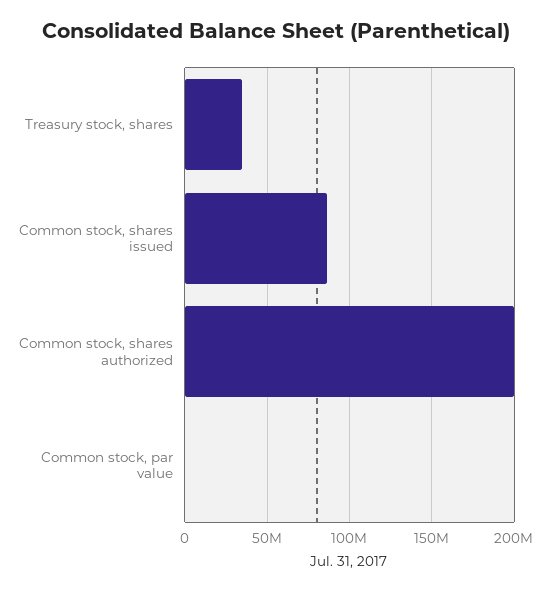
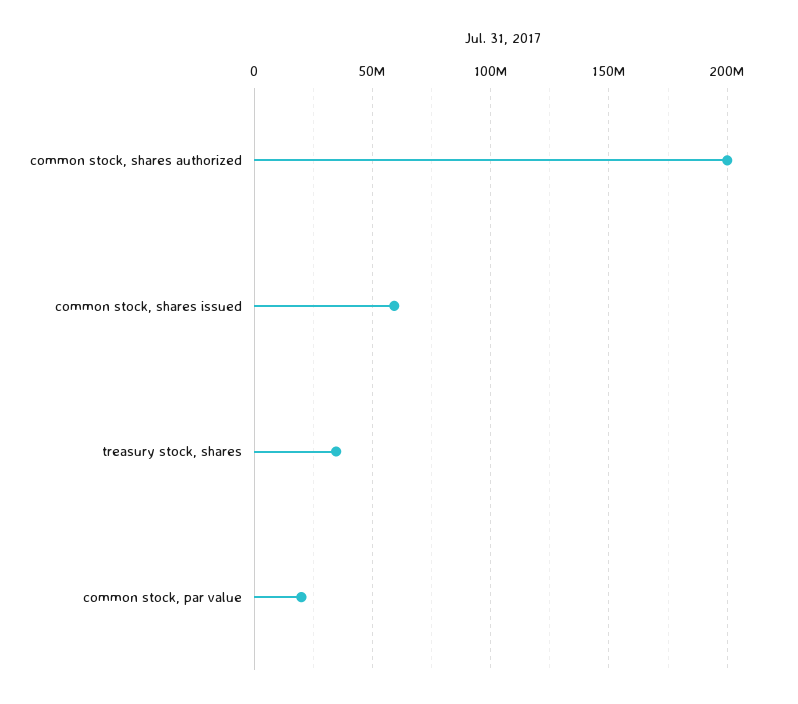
Common stock, shares issued: 85000000 -> 60000000
Common stock, par value: 0 -> 20000000

